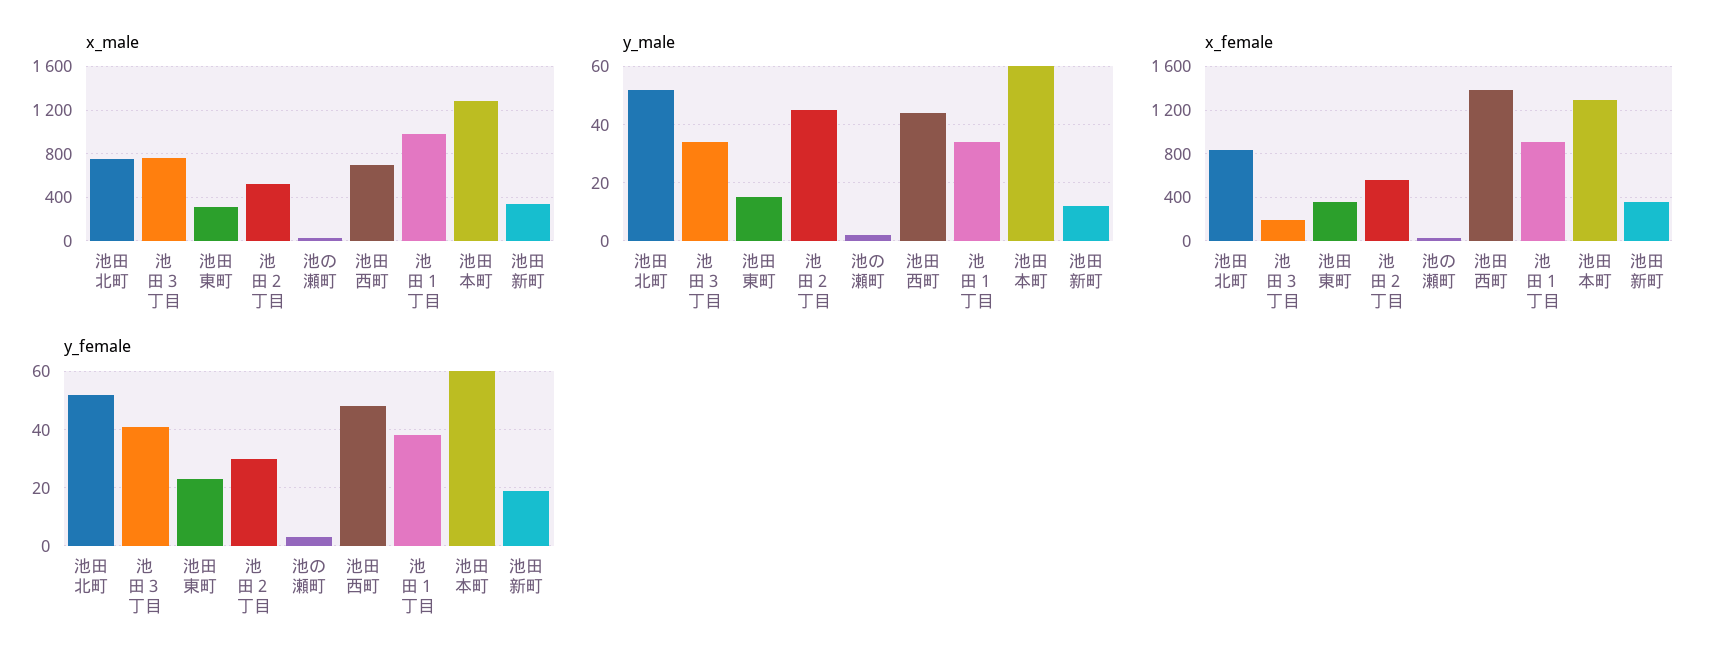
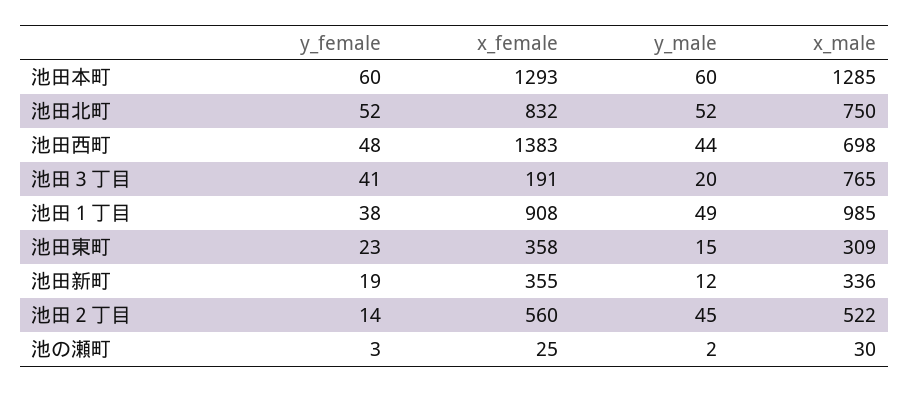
y_male, 池田３丁目: 35 -> 20
y_male, 池田１丁目: 35 -> 49
y_female, 池田２丁目: 30 -> 14

